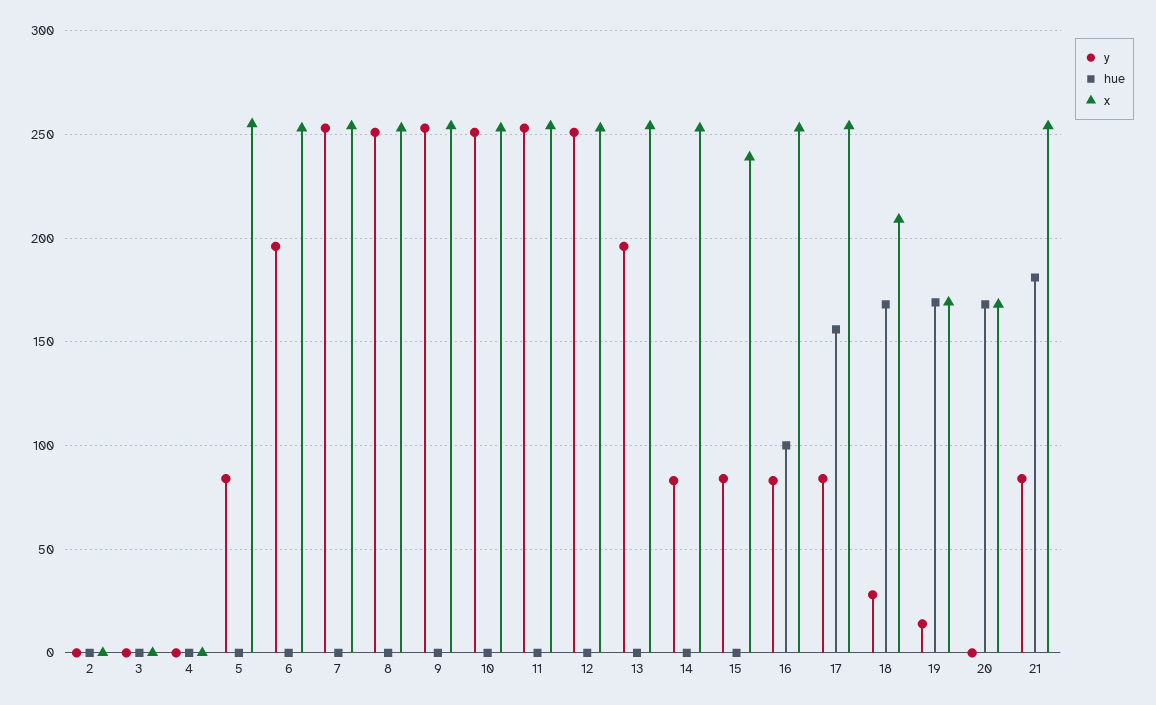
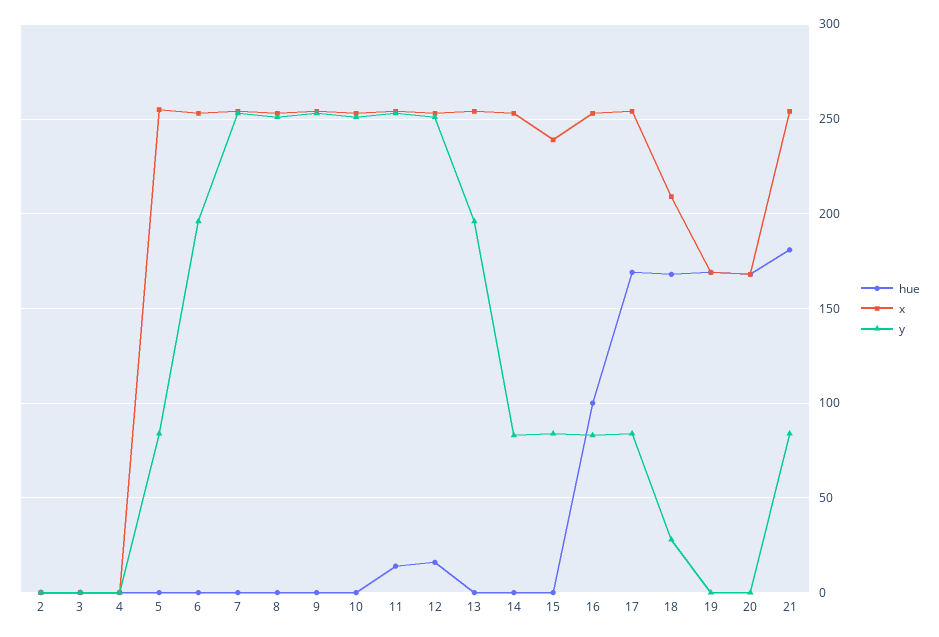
hue, 11: 0 -> 15
hue, 12: 0 -> 15
hue, 17: 155 -> 170
y, 19: 15 -> 0

